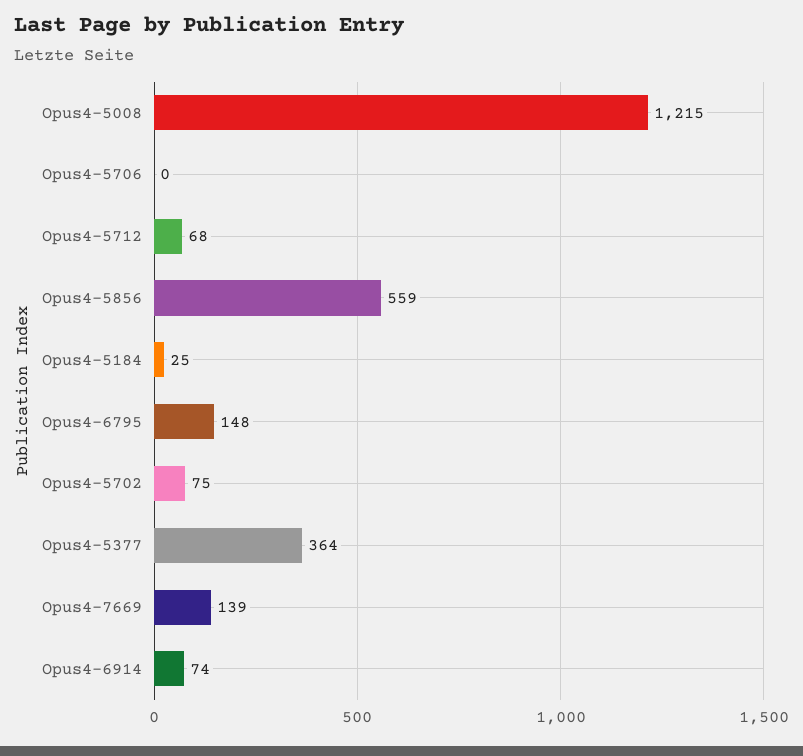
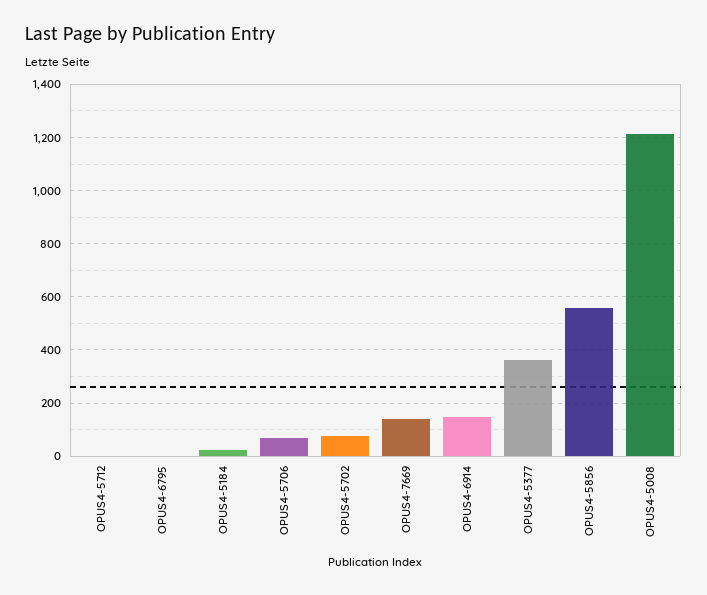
Opus4-5706: 0 -> 75
Opus4-5712: 68 -> 0
Opus4-6795: 148 -> 0
Opus4-6914: 74 -> 150

